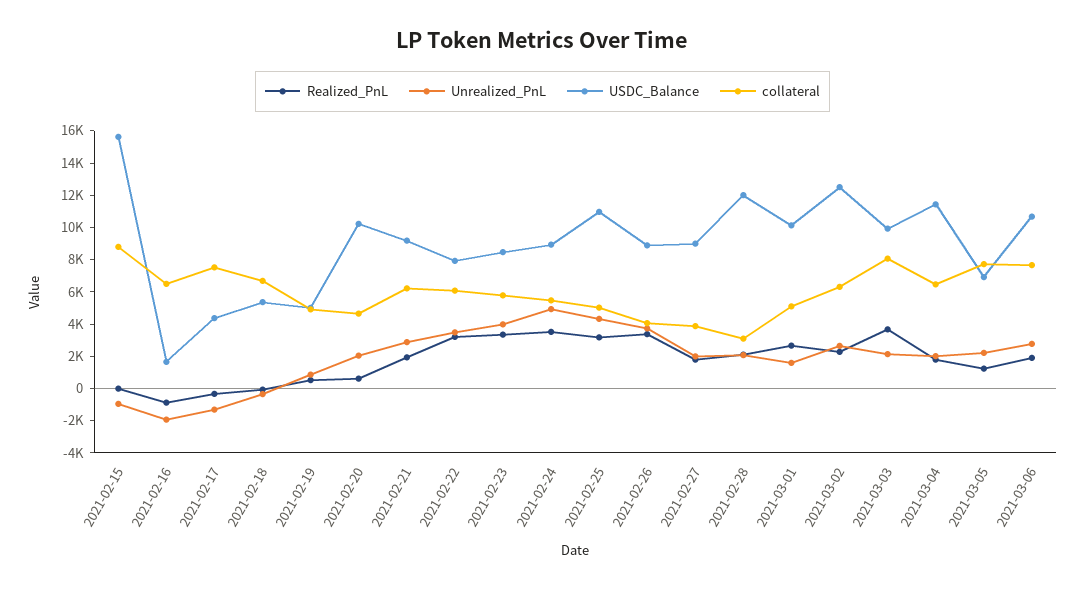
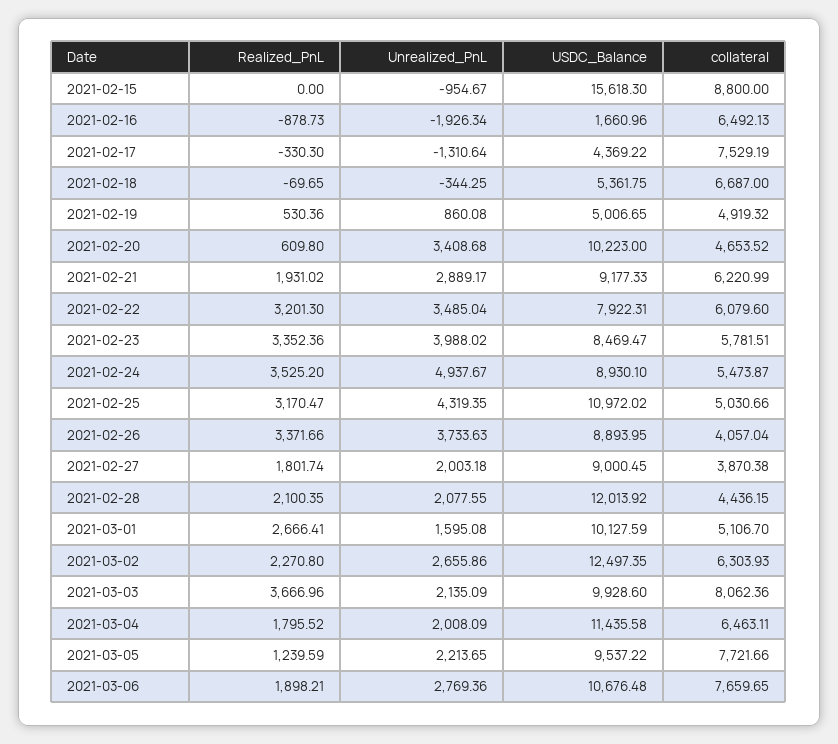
Unrealized_PnL, 2021-02-20: 2000 -> 3408.68
collateral, 2021-02-28: 3000 -> 4436.15
USDC_Balance, 2021-03-05: 7000 -> 9537.22

